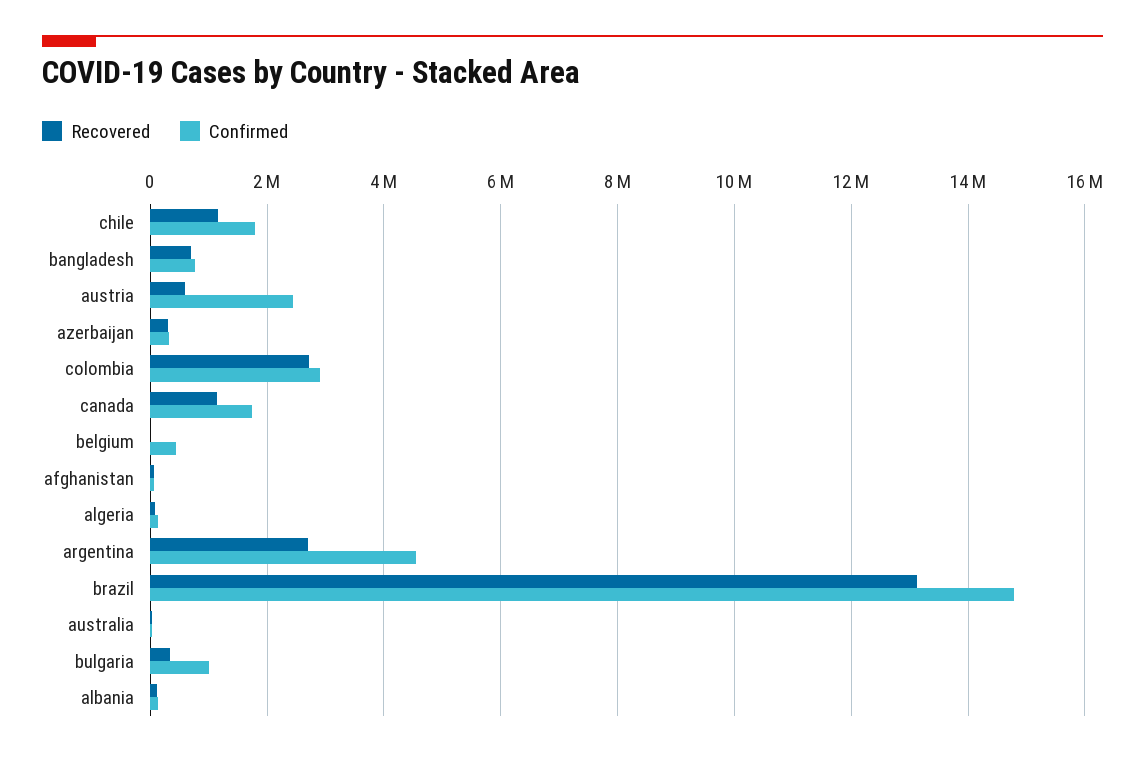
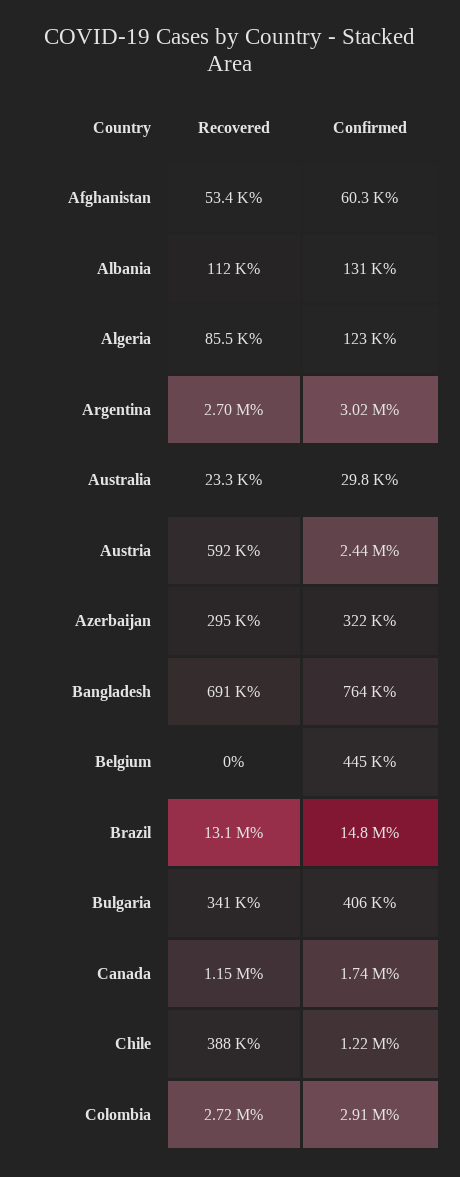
Recovered, chile: 1200000 -> 388000
Confirmed, chile: 1800000 -> 1220000
Confirmed, argentina: 4600000 -> 3020000
Confirmed, bulgaria: 1000000 -> 406000

